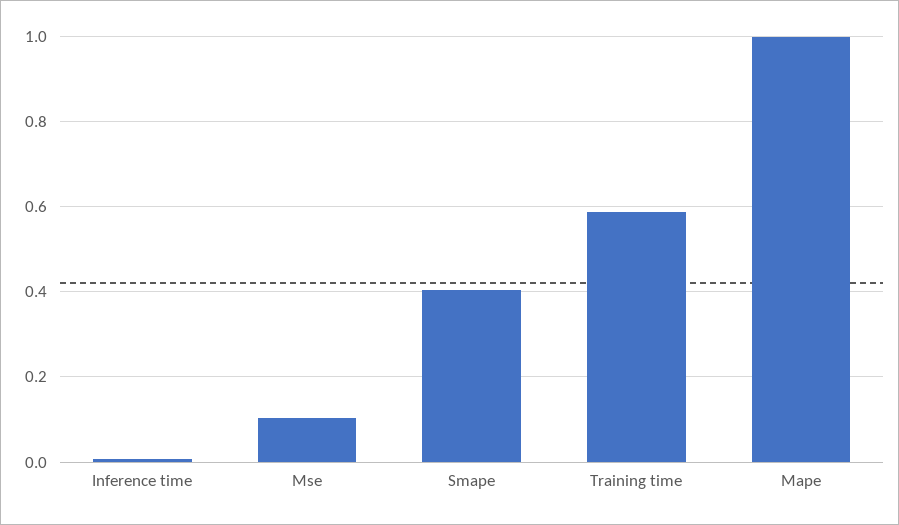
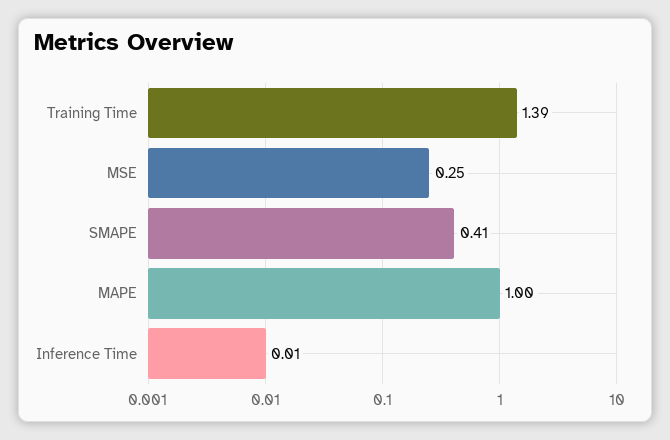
Mse: 0.1 -> 0.25
Training time: 0.58 -> 1.39

